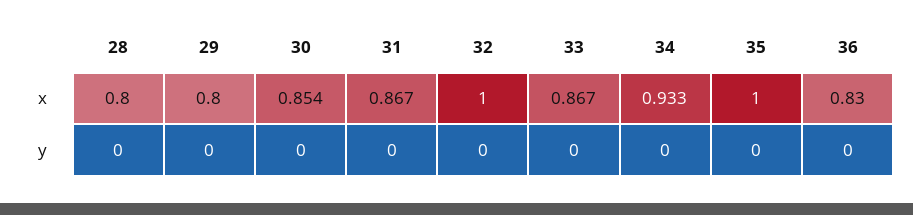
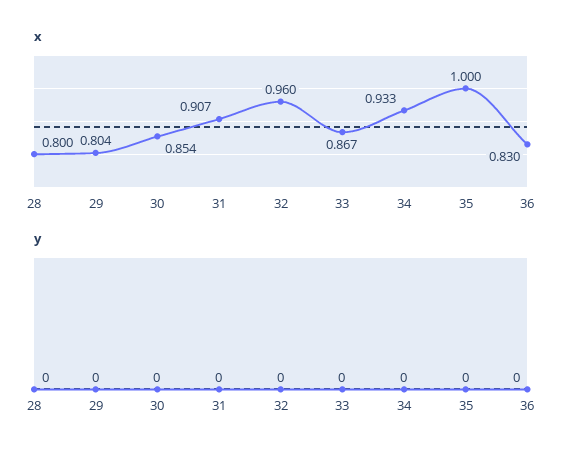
x, 29: 0.8 -> 0.804
x, 31: 0.867 -> 0.907
x, 32: 1 -> 0.96

